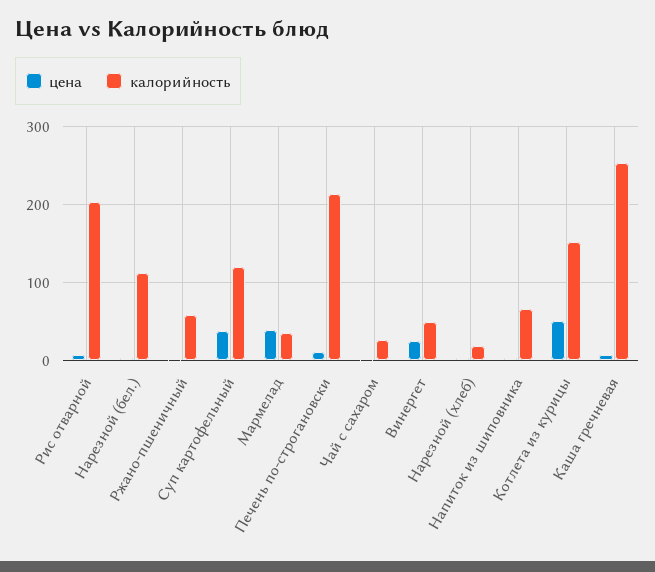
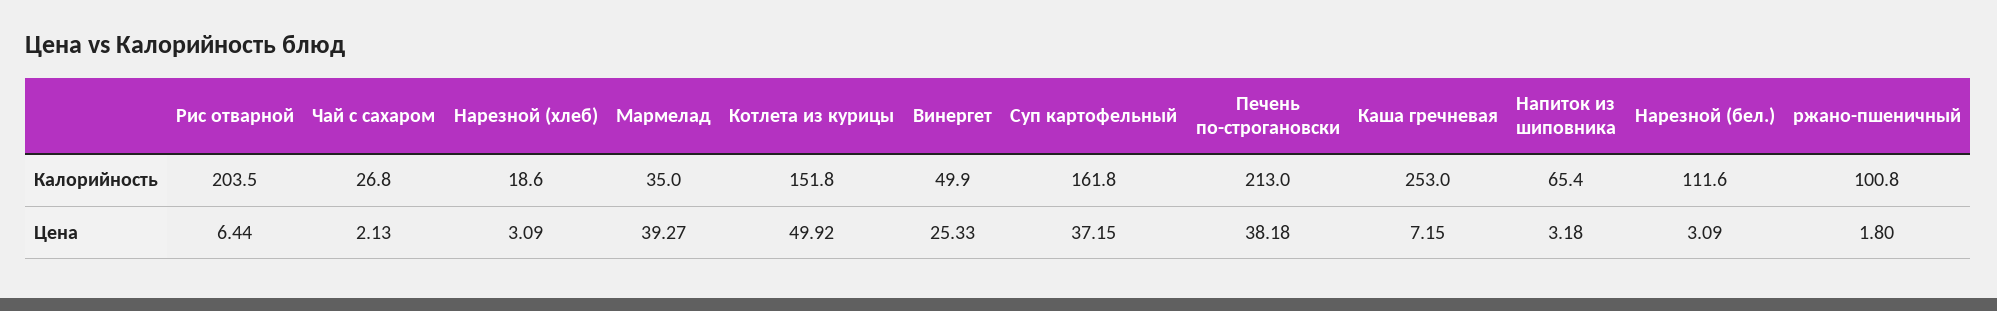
калорийность, Ржано-пшеничный: 60 -> 100.8
калорийность, Суп картофельный: 120 -> 161.8
цена, Печень по-строгановски: 10 -> 38.18

